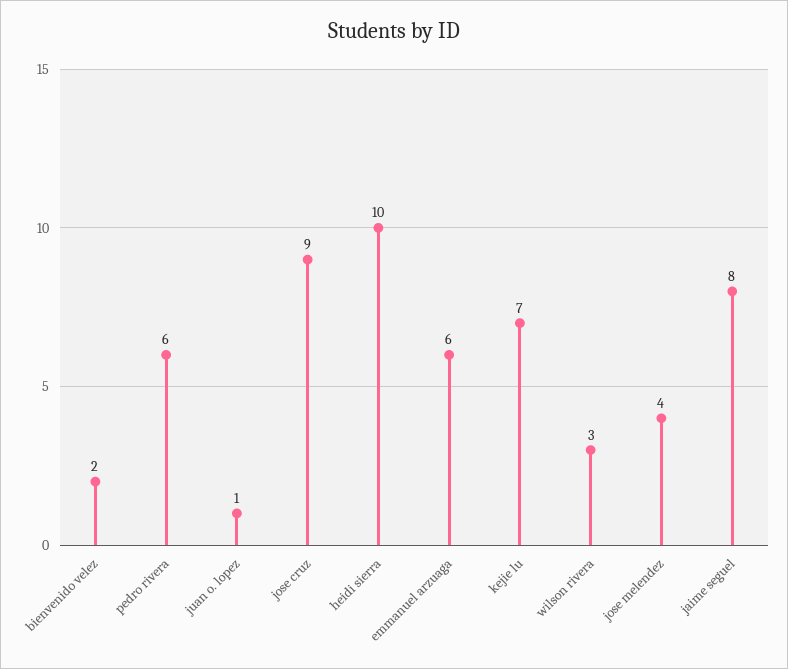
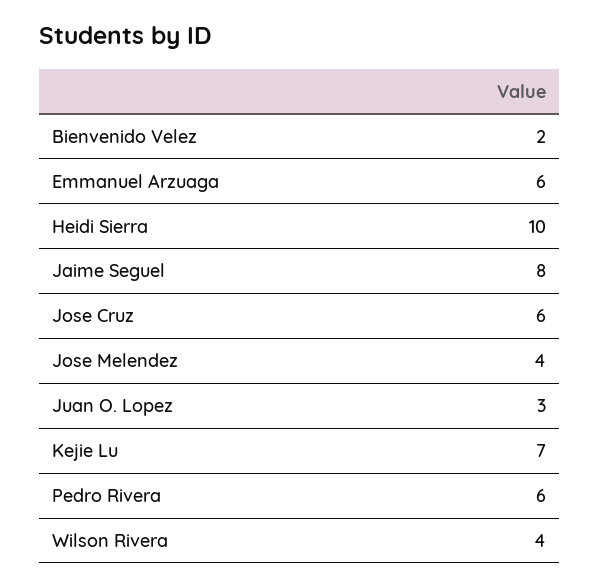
juan o. lopez: 1 -> 3
jose cruz: 9 -> 6
wilson rivera: 3 -> 4

